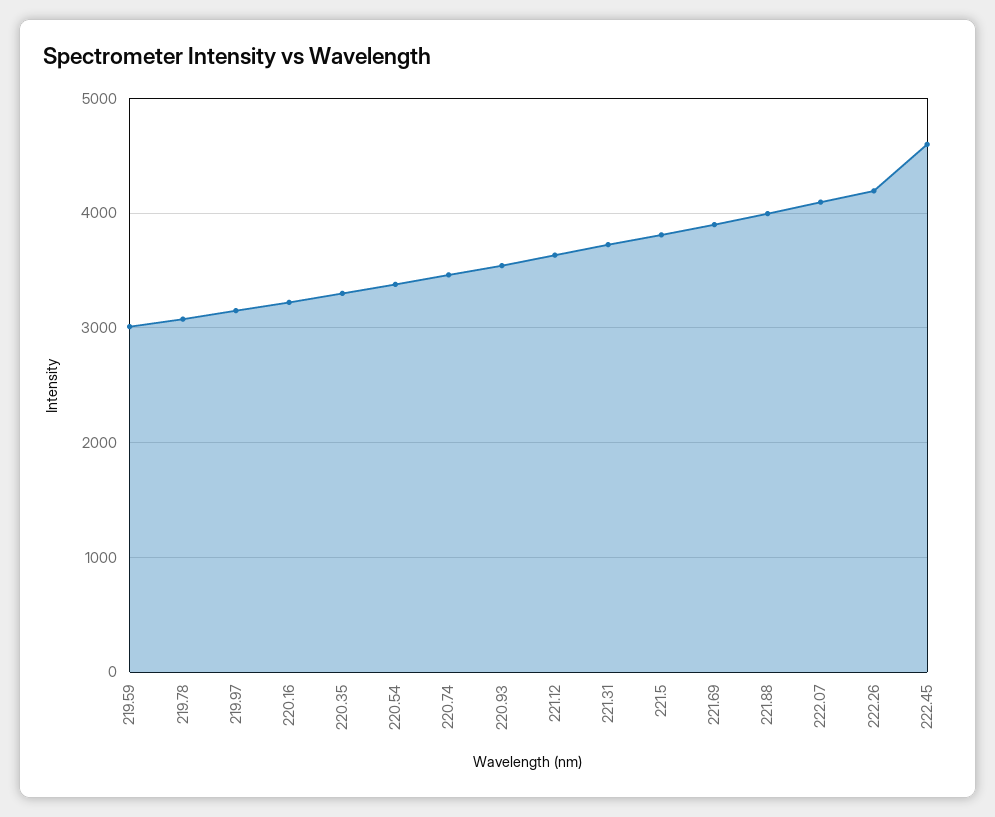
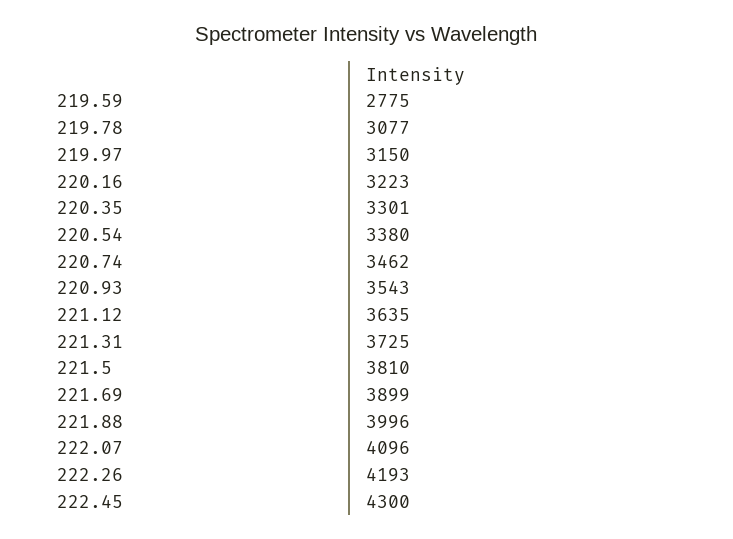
219.59: 3000 -> 2775
222.45: 4600 -> 4300

